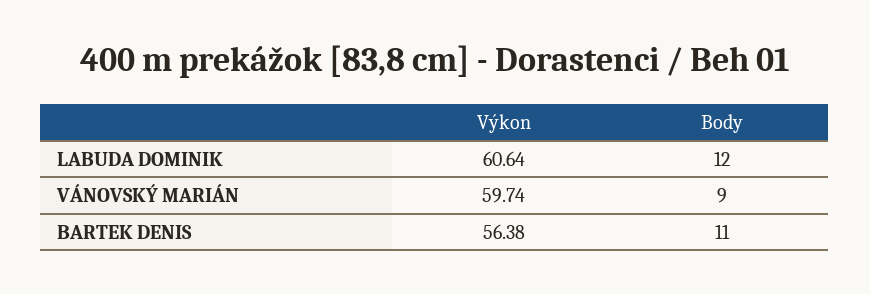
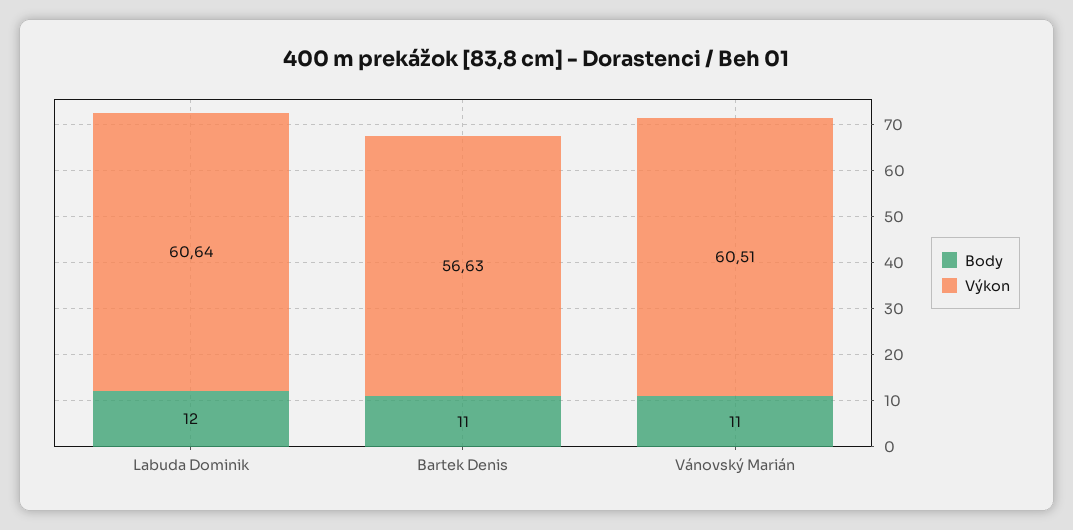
Výkon, VÁNOVSKÝ MARIÁN: 59.74 -> 60.51
Body, VÁNOVSKÝ MARIÁN: 9 -> 11
Výkon, BARTEK DENIS: 56.38 -> 56.63

